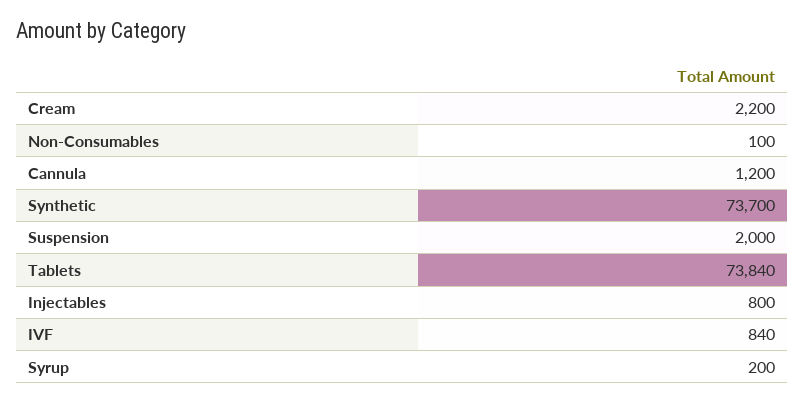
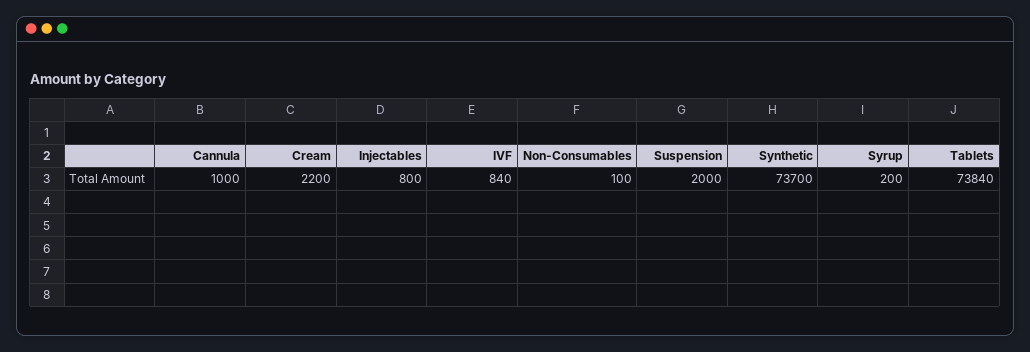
Cannula: 1200 -> 1000

